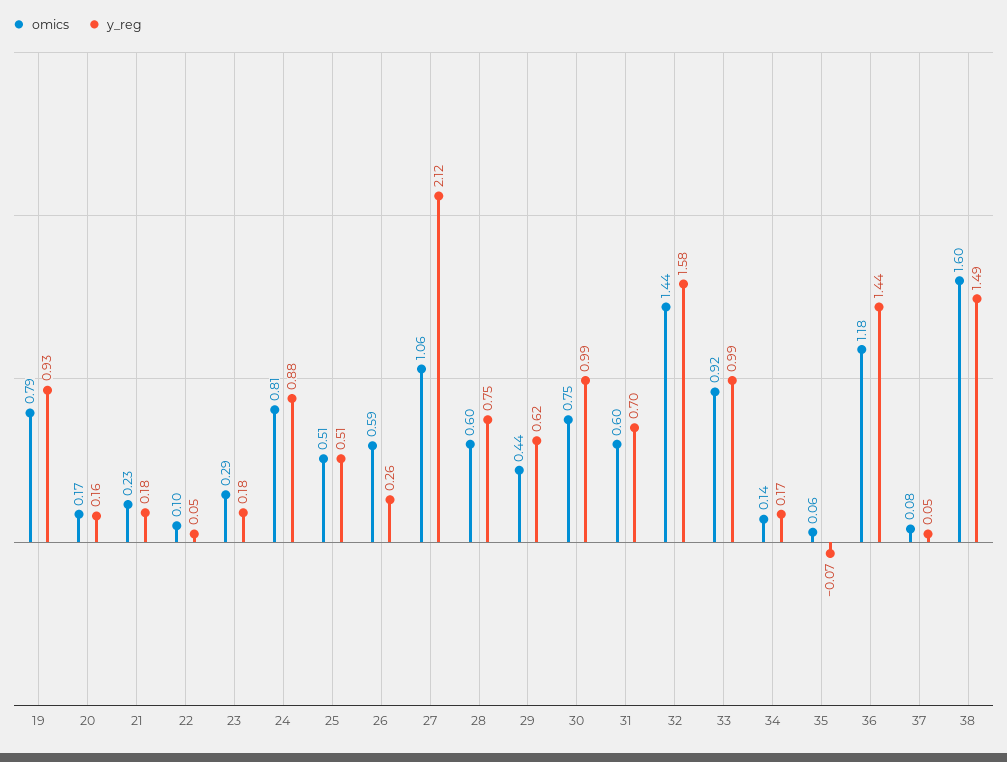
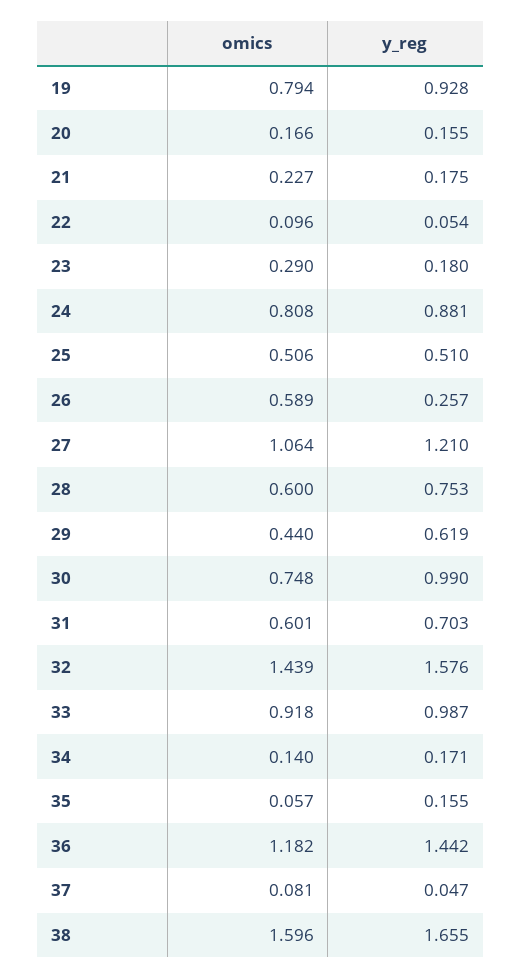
y_reg, 27: 2.12 -> 1.21
y_reg, 35: -0.07 -> 0.155
y_reg, 38: 1.49 -> 1.655

